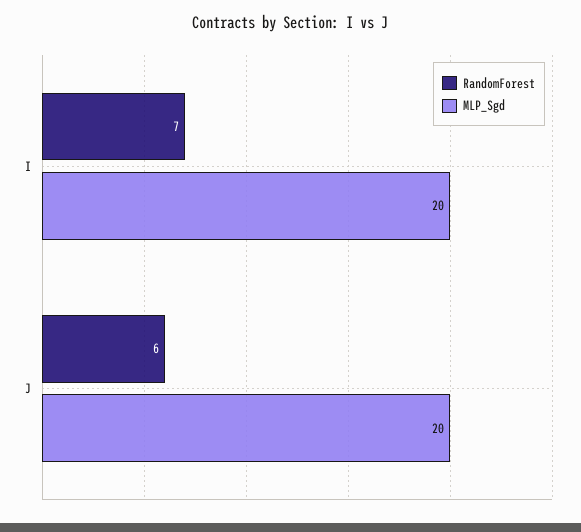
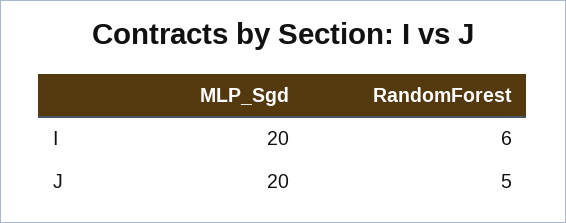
RandomForest, I: 7 -> 6
RandomForest, J: 6 -> 5

